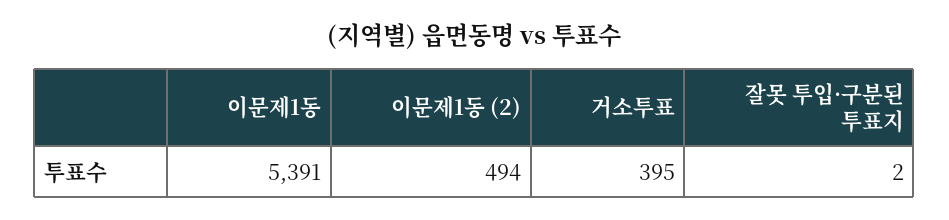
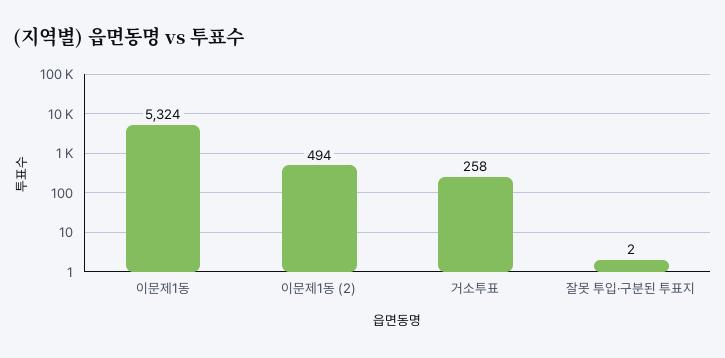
이문제1동: 5391 -> 5324
거소투표: 395 -> 258

